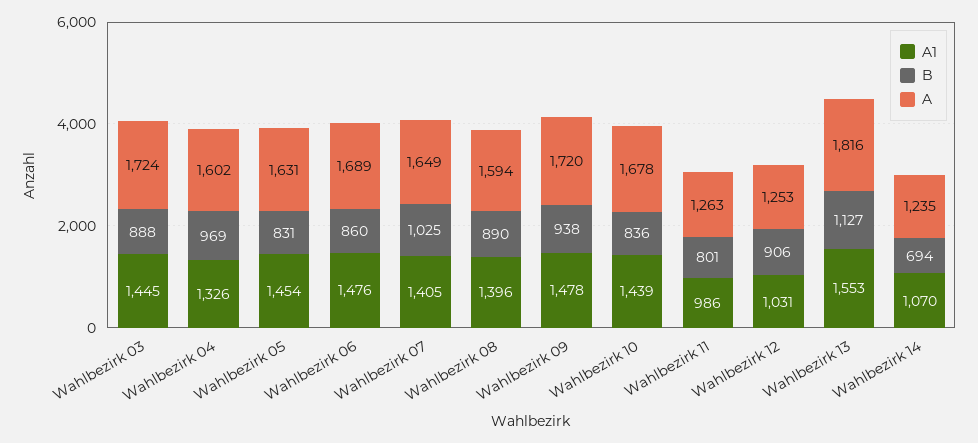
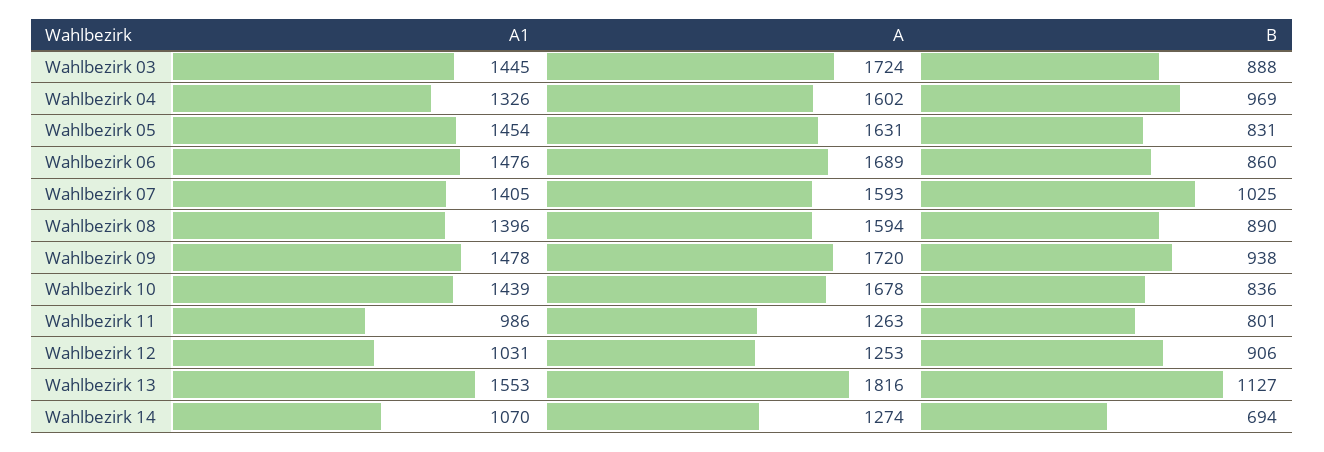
A, Wahlbezirk 07: 1649 -> 1593
A, Wahlbezirk 14: 1235 -> 1274

